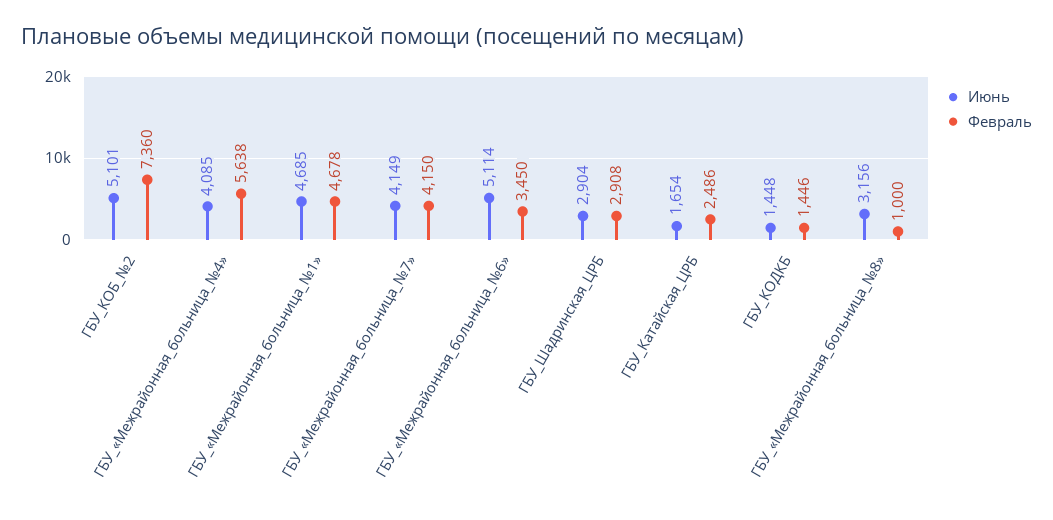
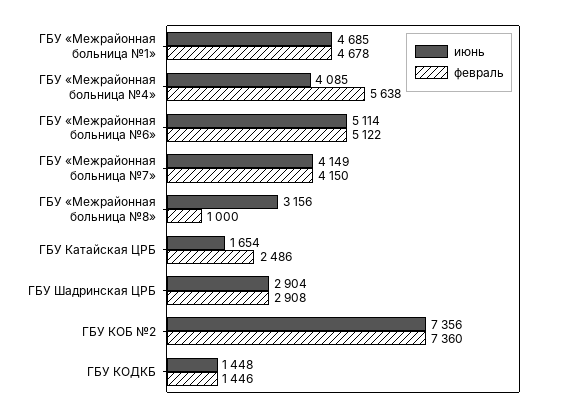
Июнь, ГБУ_КОБ_№2: 5101 -> 7356
Февраль, ГБУ_«Межрайонная_больница_№6»: 3450 -> 5122

